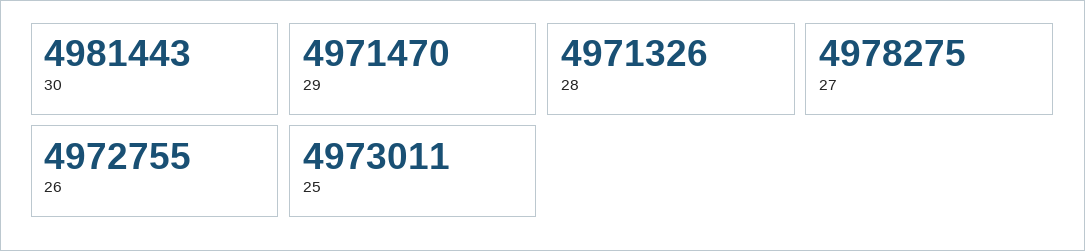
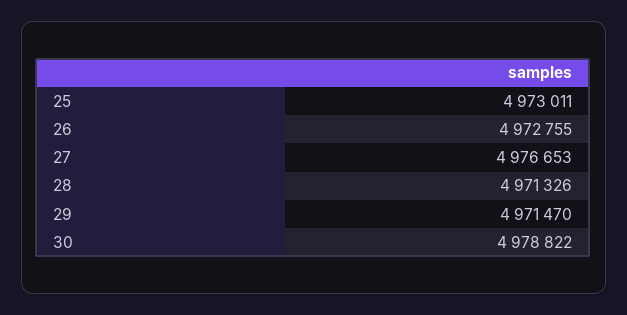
30: 4981443 -> 4978822
27: 4978275 -> 4976653

